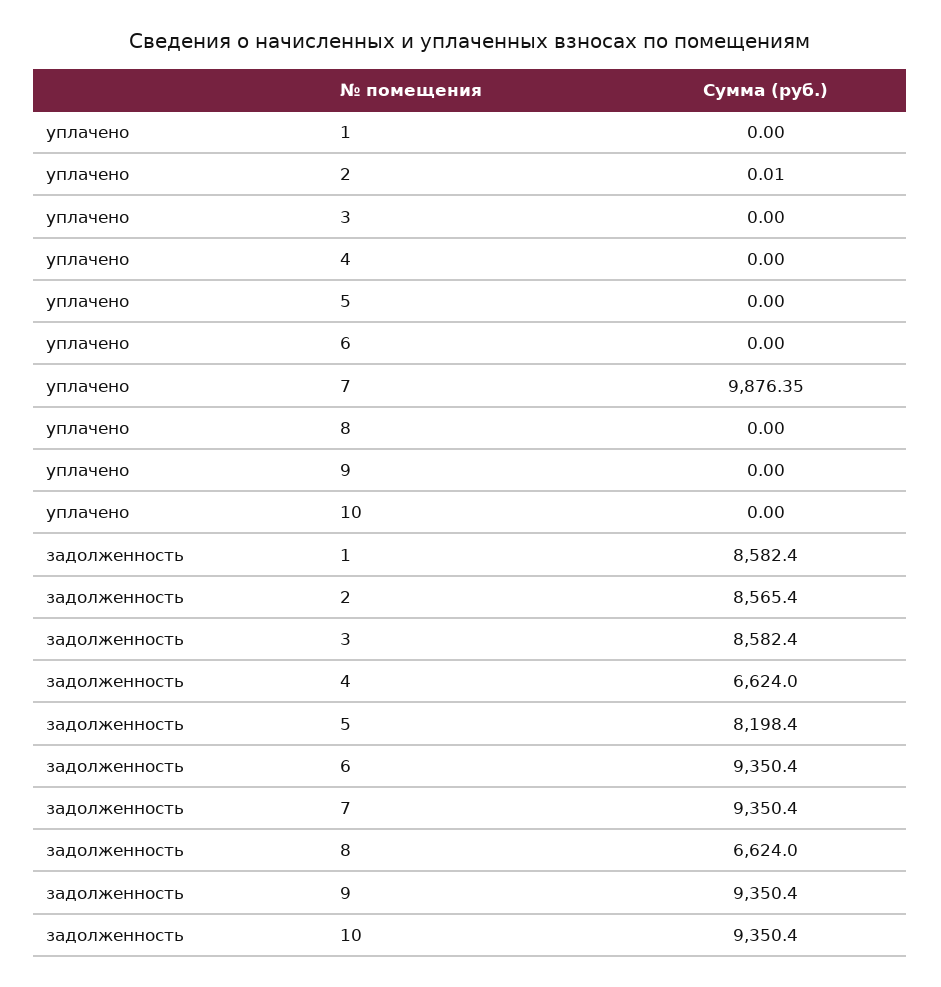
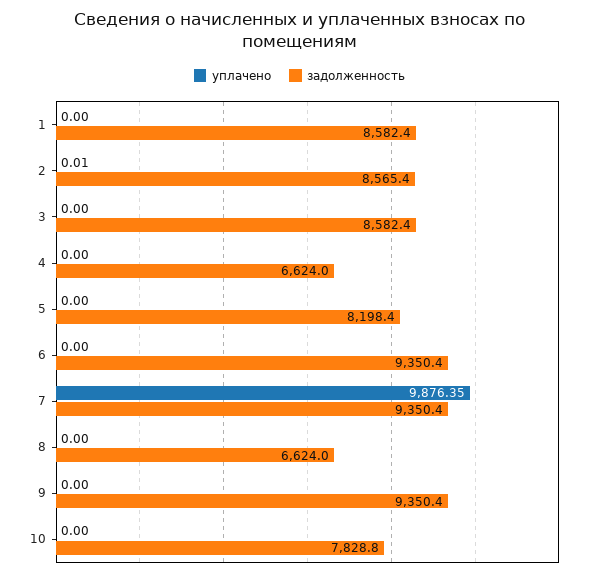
задолженность, 10: 9350.4 -> 7828.8

